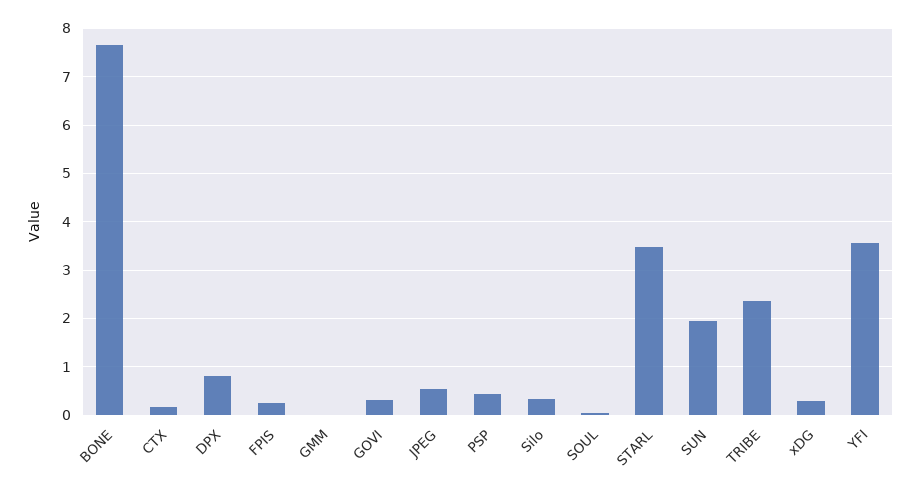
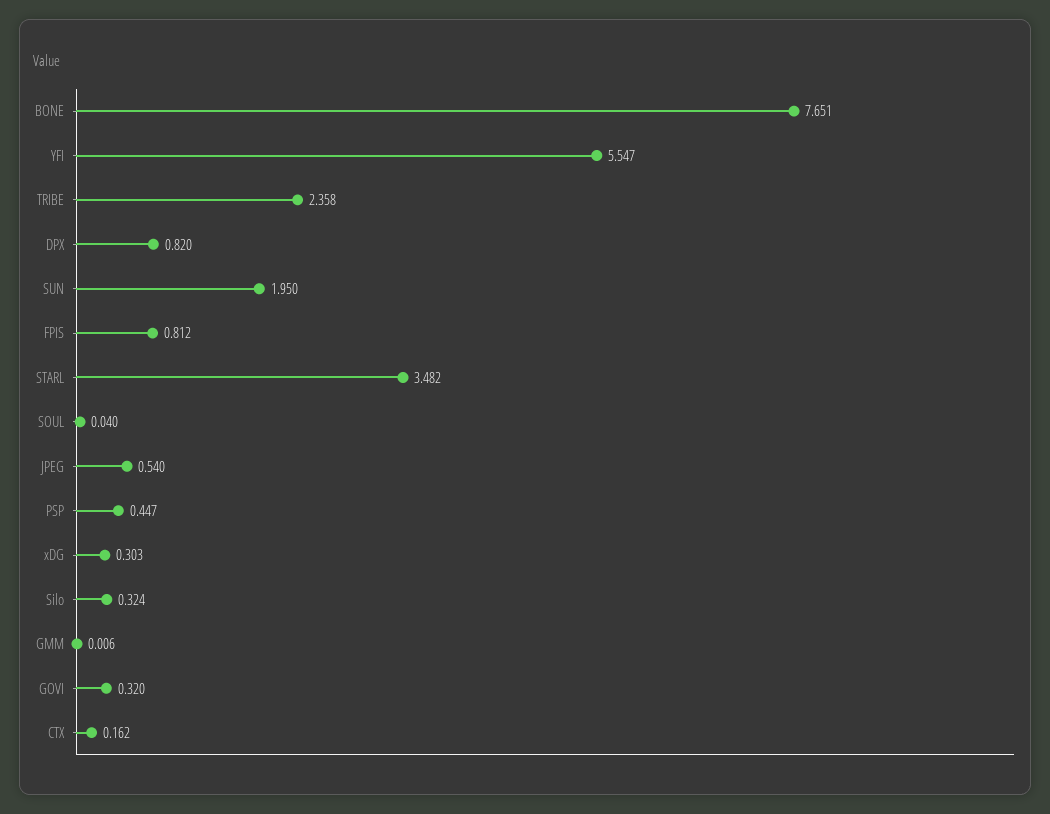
FPIS: 0.2 -> 0.812
YFI: 3.6 -> 5.547

